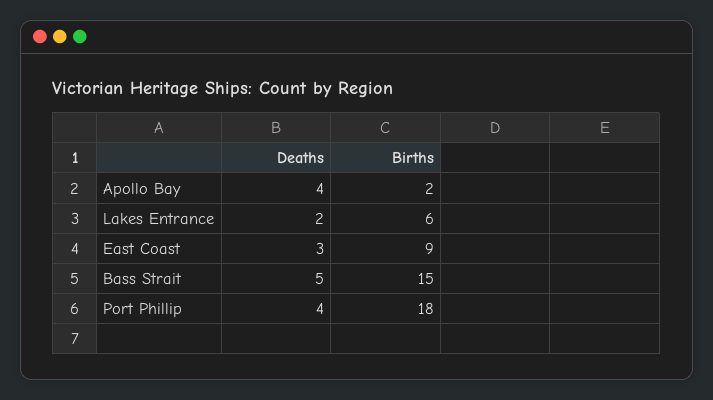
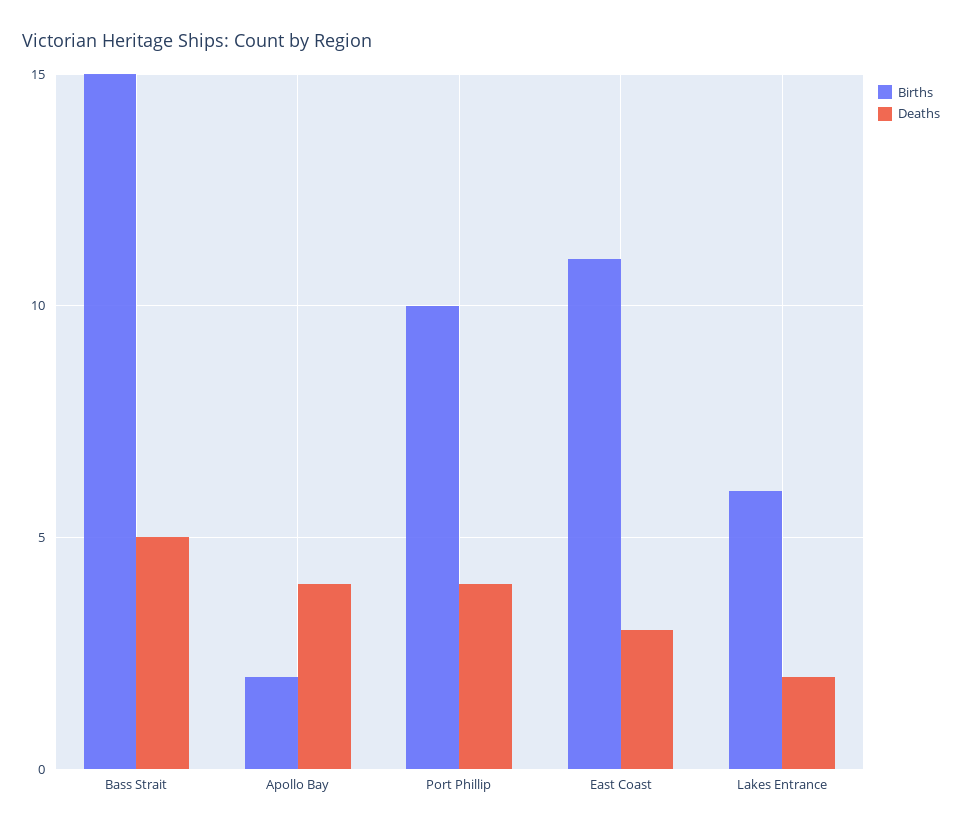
Births, East Coast: 9 -> 11
Births, Port Phillip: 18 -> 10

